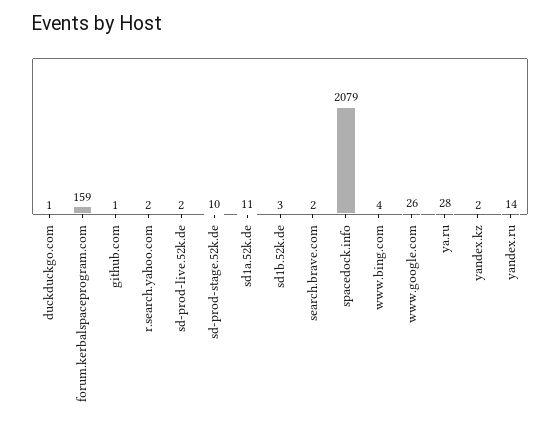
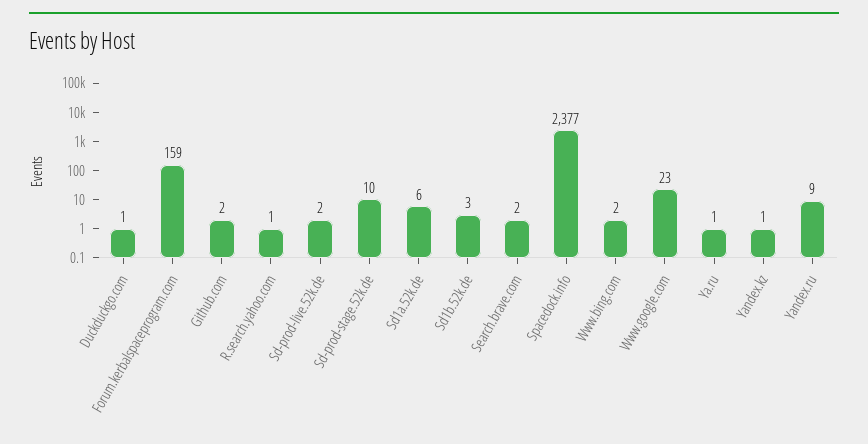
github.com: 1 -> 2
r.search.yahoo.com: 2 -> 1
sd1a.52k.de: 11 -> 6
spacedock.info: 2079 -> 2377
www.bing.com: 4 -> 2
www.google.com: 26 -> 23
ya.ru: 28 -> 1
yandex.kz: 2 -> 1
yandex.ru: 14 -> 9

